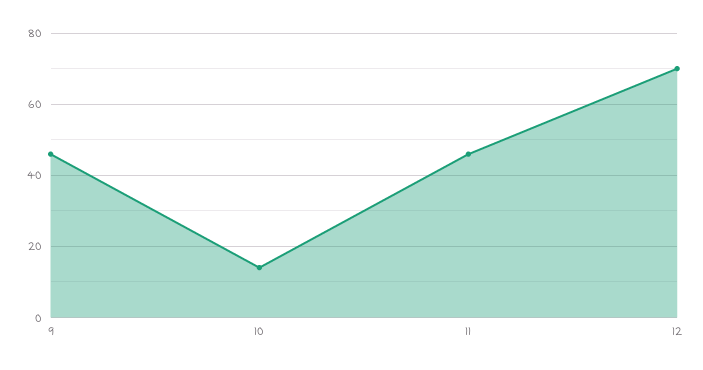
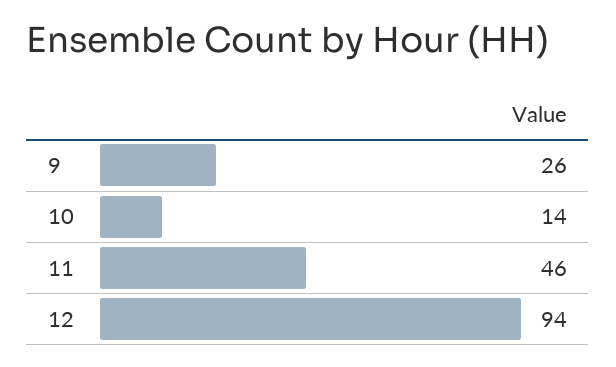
9: 45 -> 26
12: 70 -> 94

